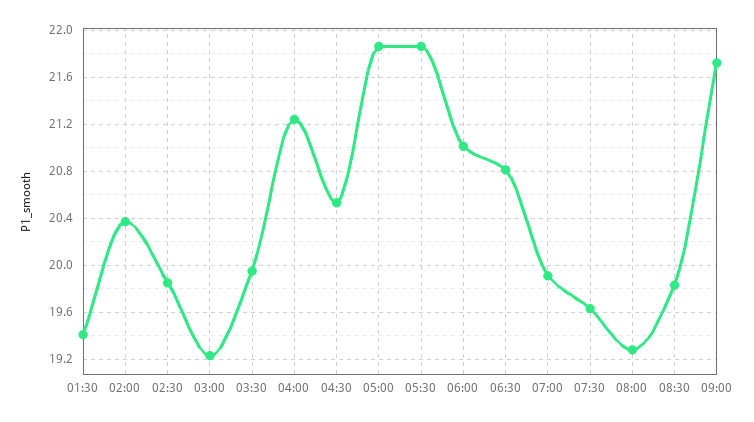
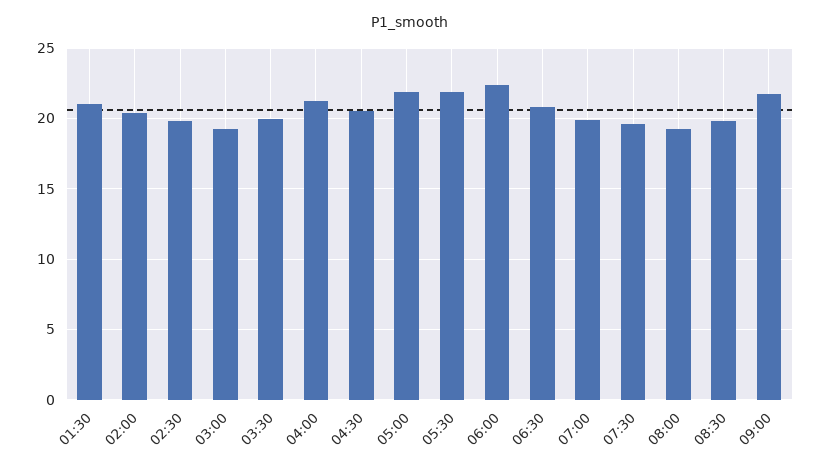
01:30: 19.4 -> 21
06:00: 21 -> 22.5

